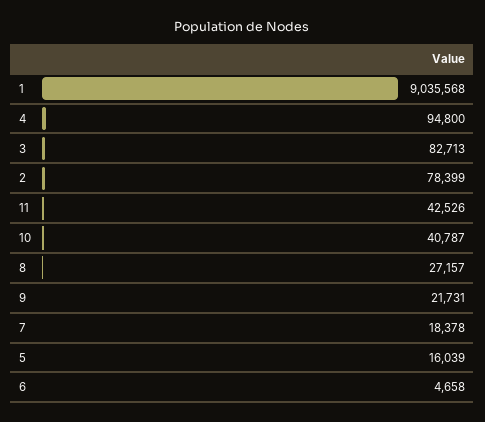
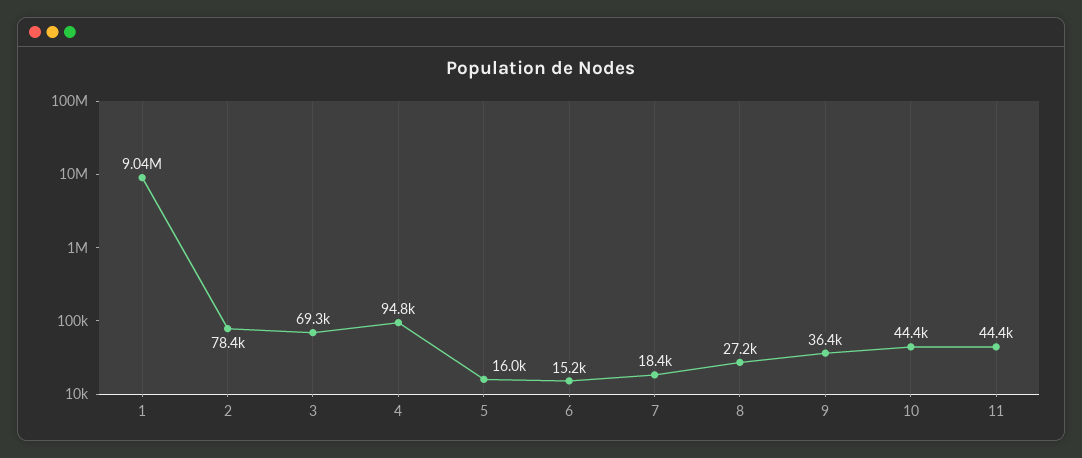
3: 82713 -> 69300
11: 42526 -> 44400
10: 40787 -> 44400
9: 21731 -> 36400
6: 4658 -> 15200

